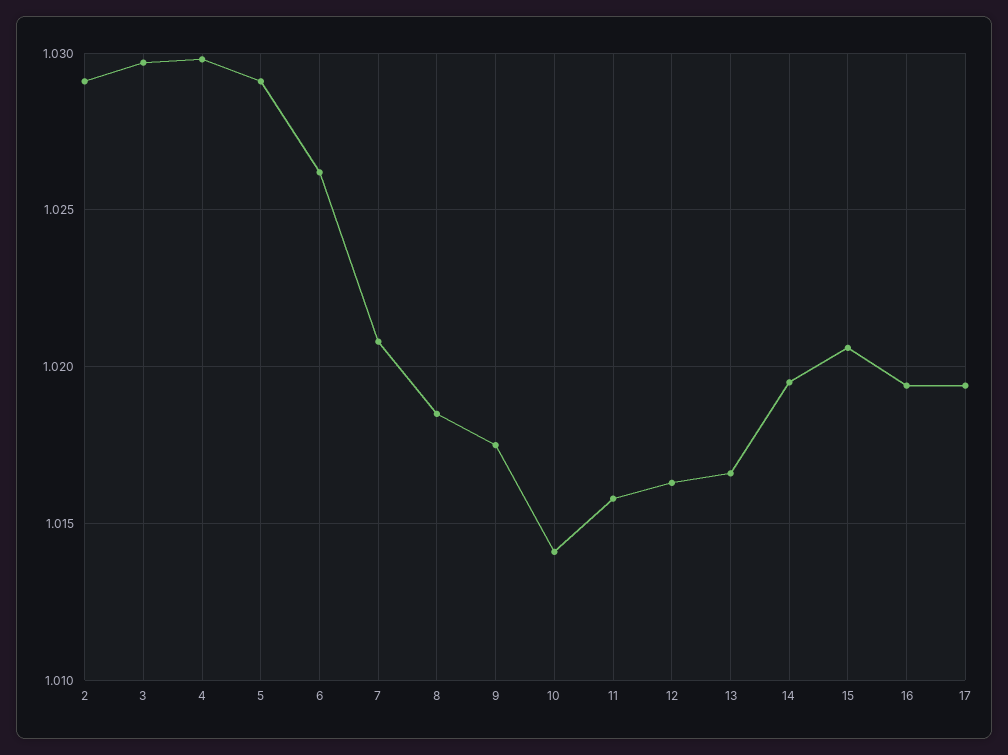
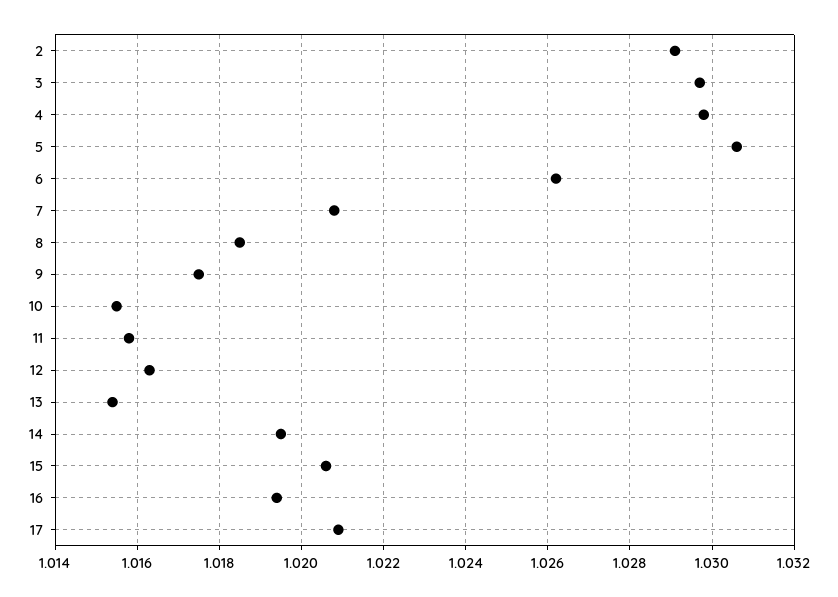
5: 1.029 -> 1.0305
10: 1.014 -> 1.0155
13: 1.0165 -> 1.0155
17: 1.0195 -> 1.021

